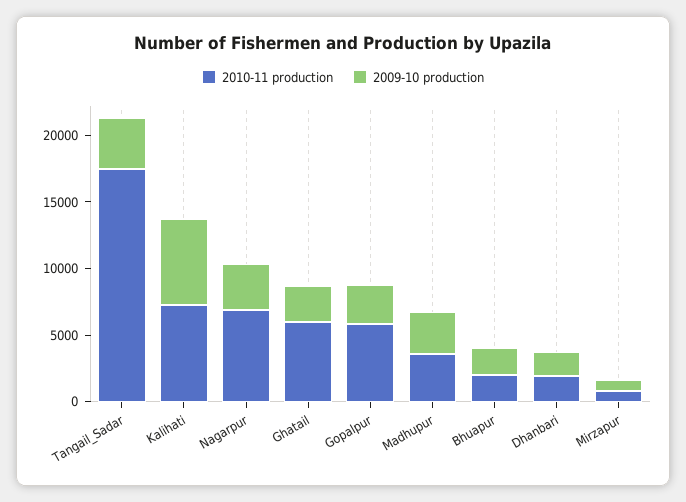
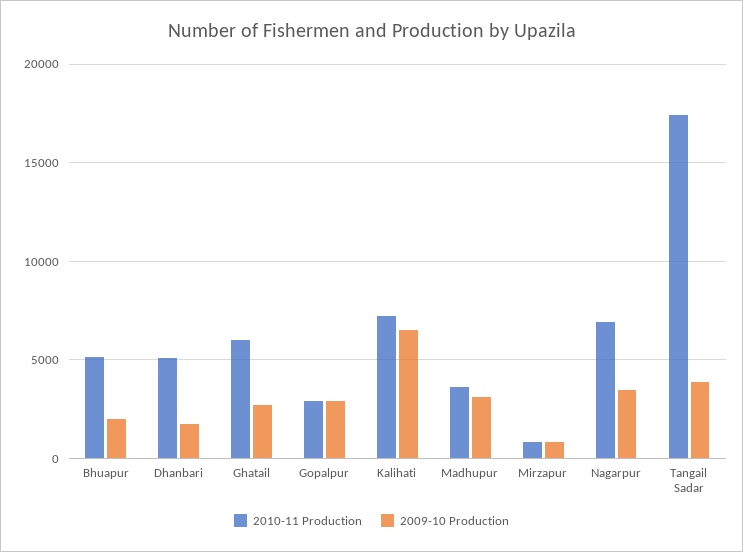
2010-11 production, Gopalpur: 6000 -> 3000
2010-11 production, Bhuapur: 2000 -> 5000
2010-11 production, Dhanbari: 2000 -> 5000

